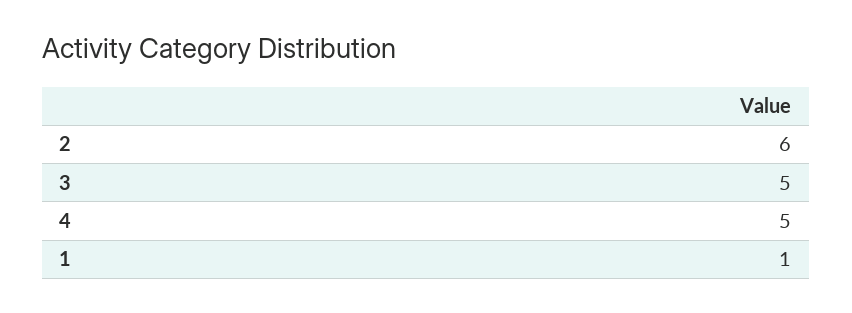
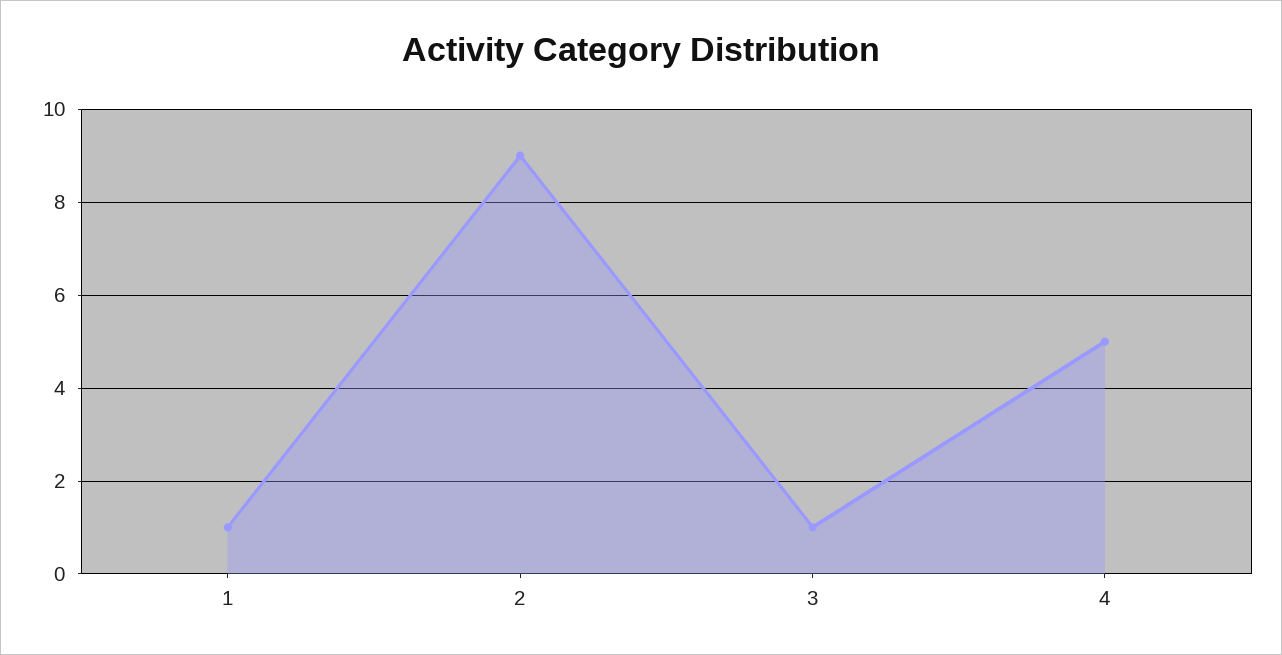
2: 6 -> 9
3: 5 -> 1

